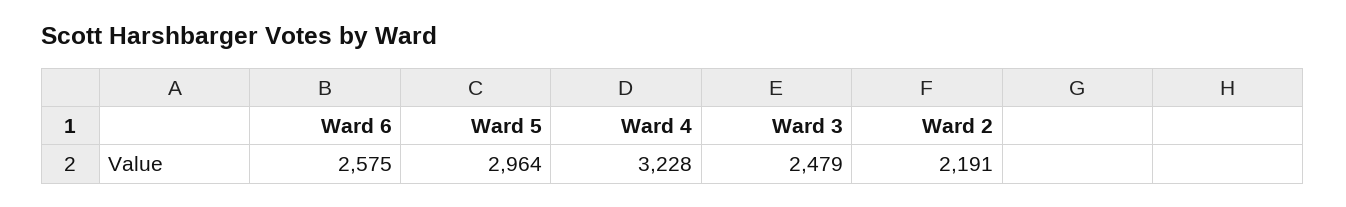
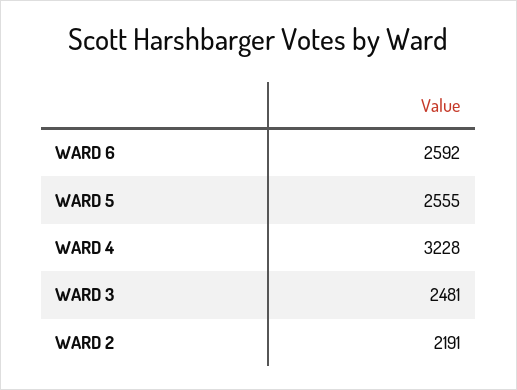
Ward 6: 2575 -> 2592
Ward 5: 2964 -> 2555
Ward 3: 2479 -> 2481

